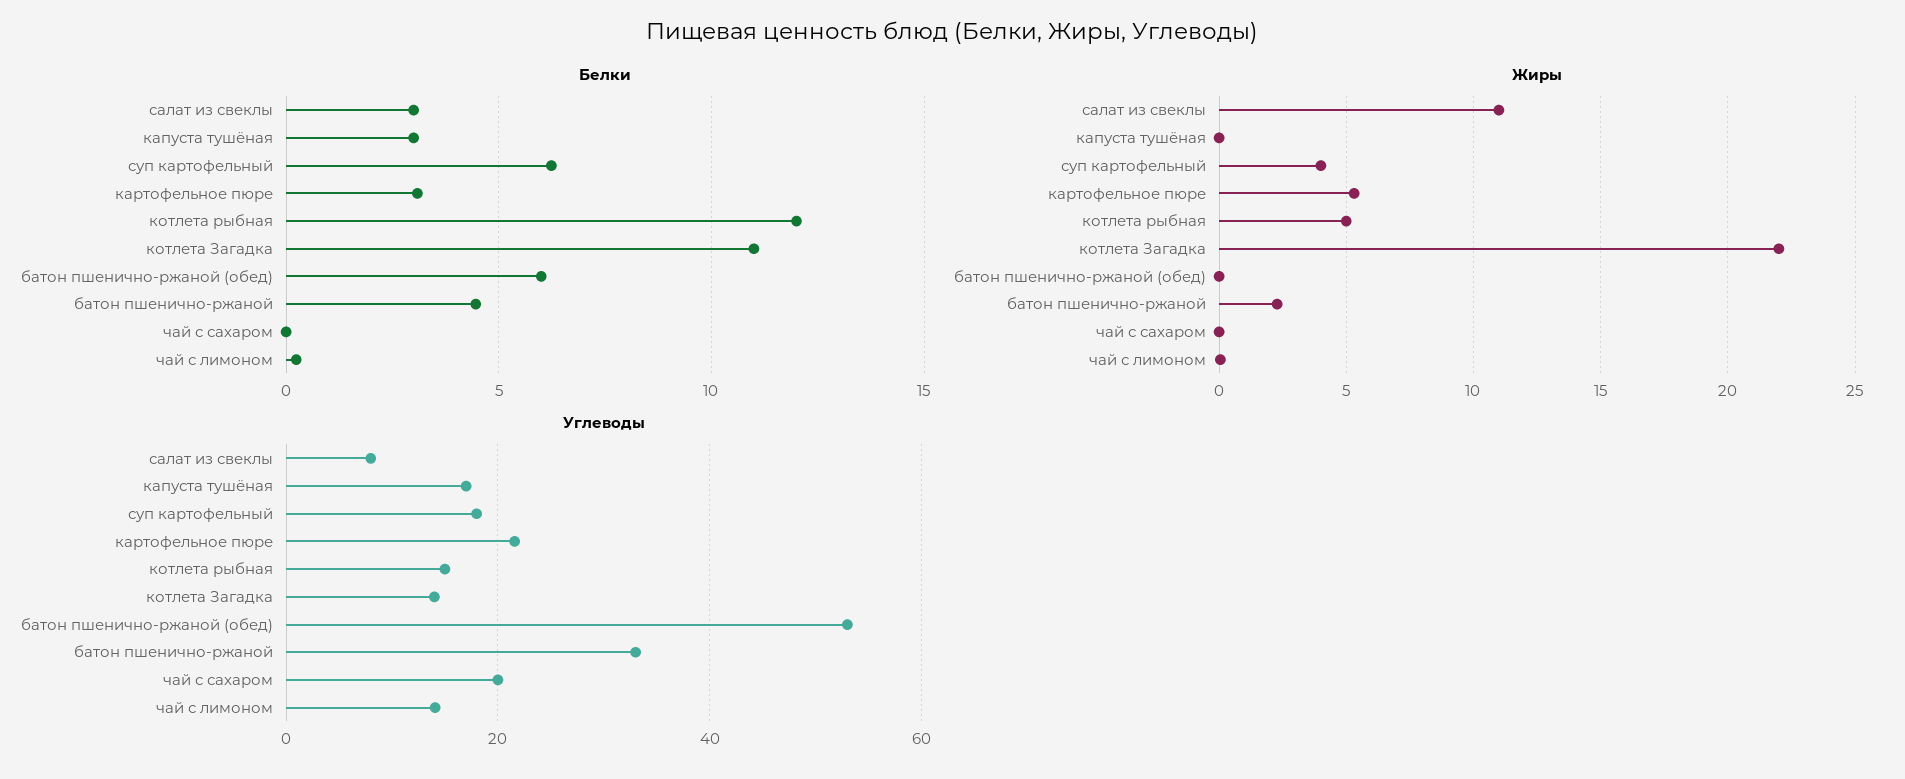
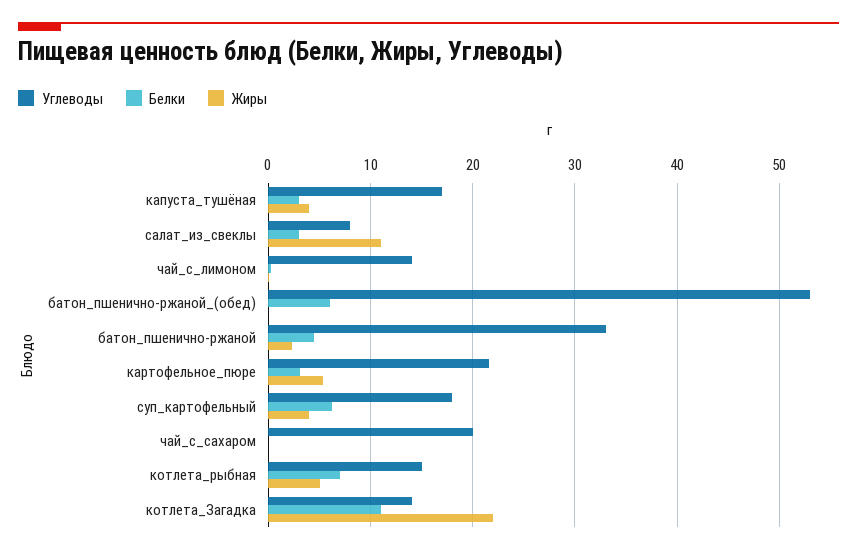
Белки, котлета рыбная: 12 -> 7
Жиры, капуста тушёная: 0 -> 4

